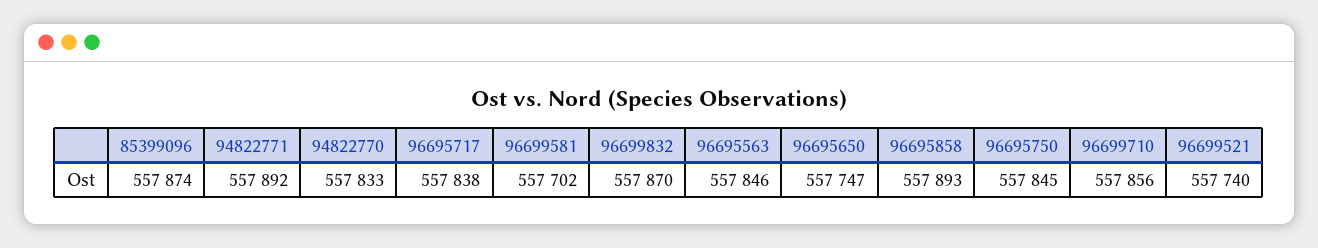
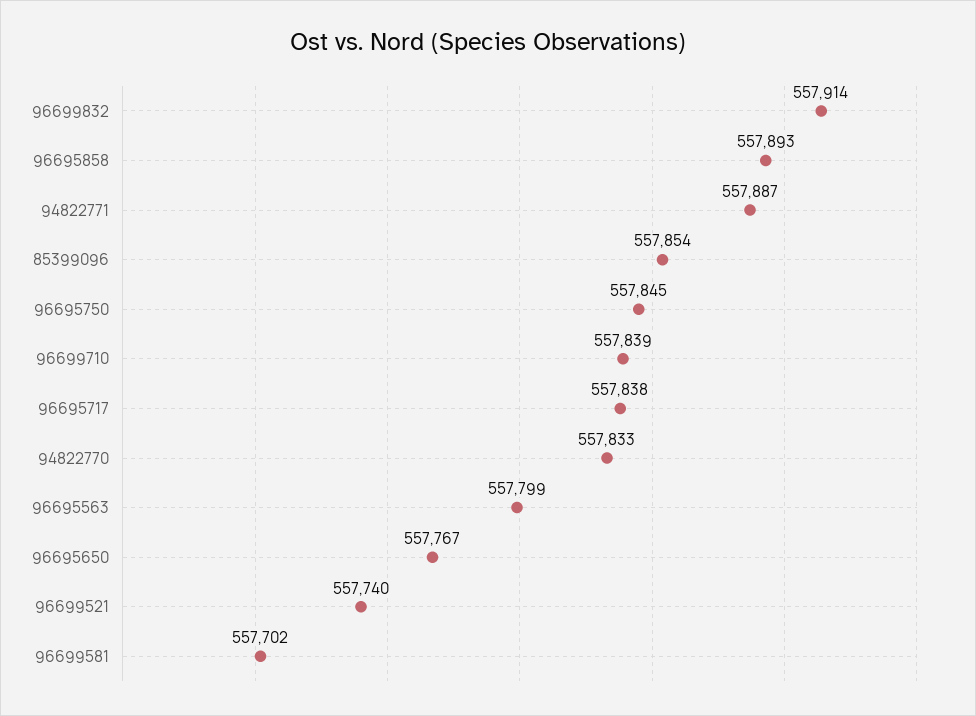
85399096: 557874 -> 557854
94822771: 557892 -> 557887
96699832: 557870 -> 557914
96695563: 557846 -> 557799
96695650: 557747 -> 557767
96699710: 557856 -> 557839

